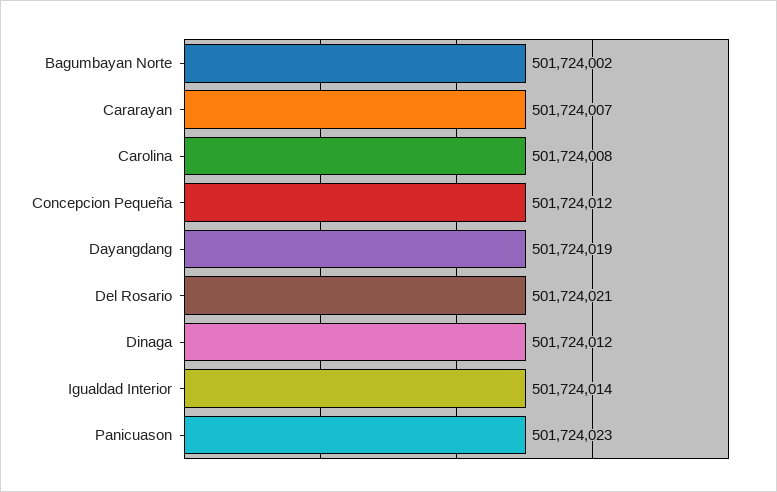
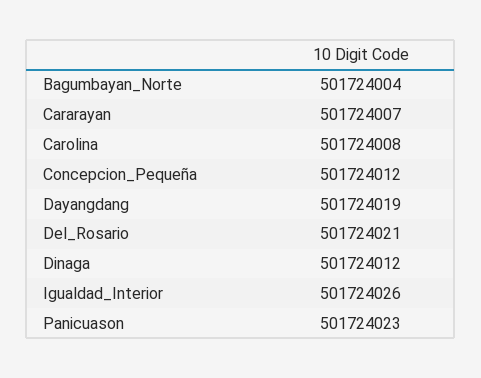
Bagumbayan Norte: 501724002 -> 501724004
Igualdad Interior: 501724014 -> 501724026

